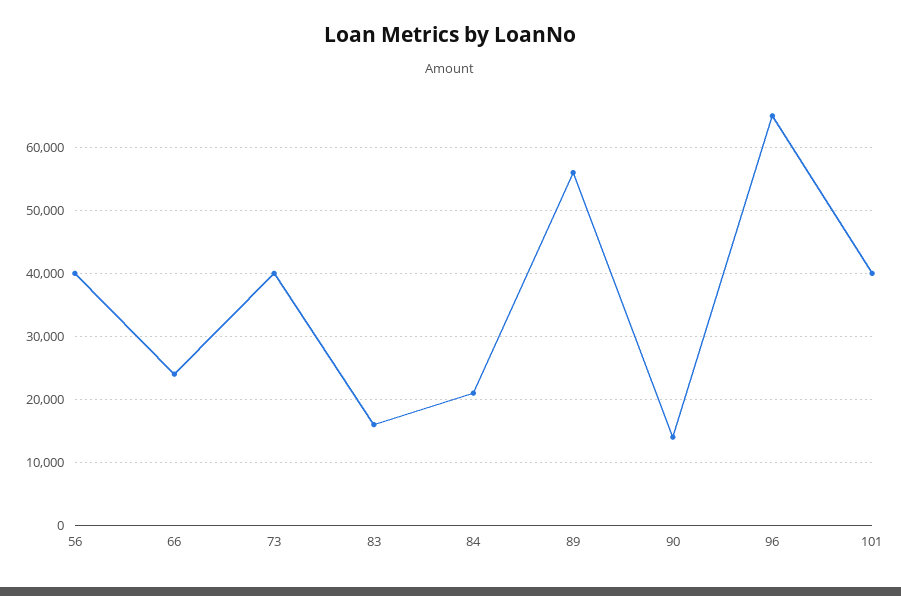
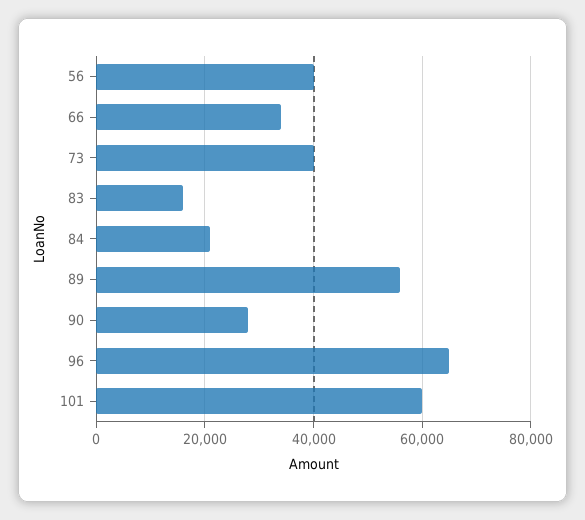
66: 24000 -> 34000
90: 14000 -> 28000
101: 40000 -> 60000

